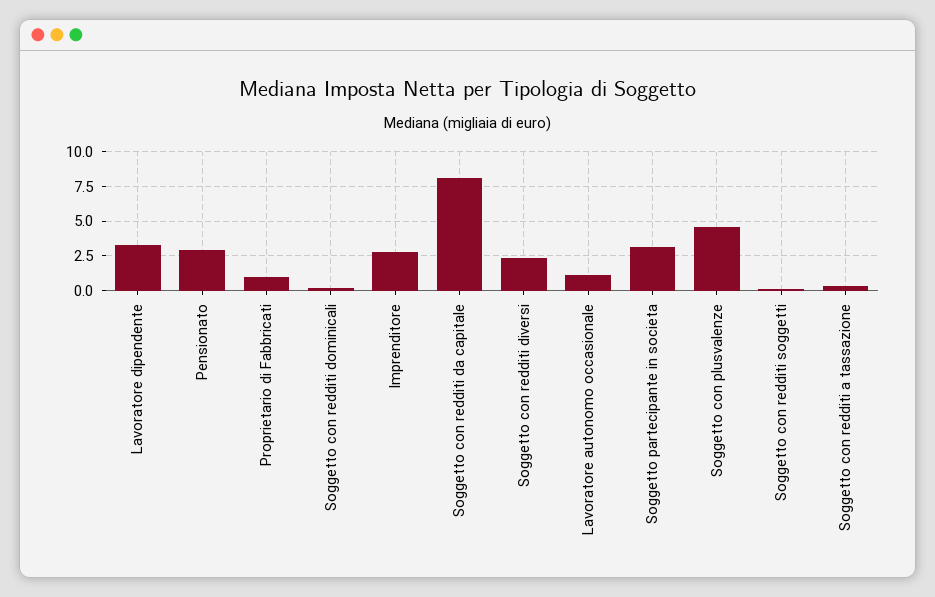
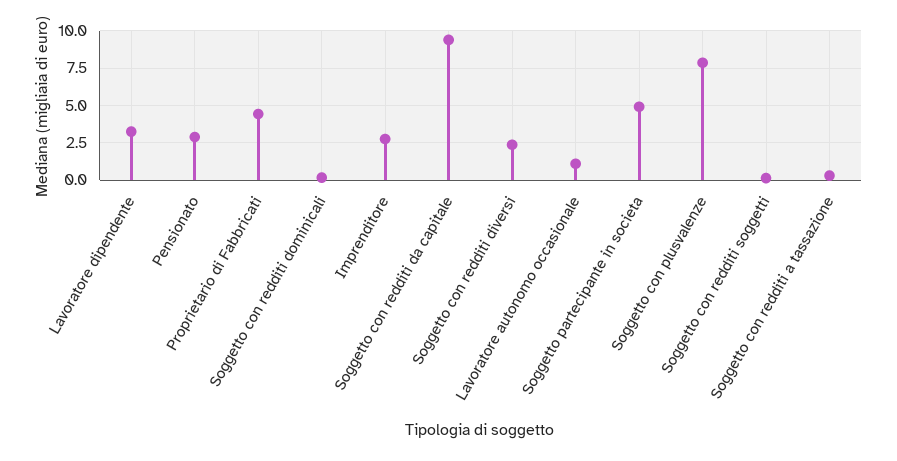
Proprietario di Fabbricati: 1 -> 4.5
Soggetto con redditi da capitale: 8 -> 9.5
Soggetto partecipante in societa: 3 -> 5
Soggetto con plusvalenze: 4.5 -> 8

